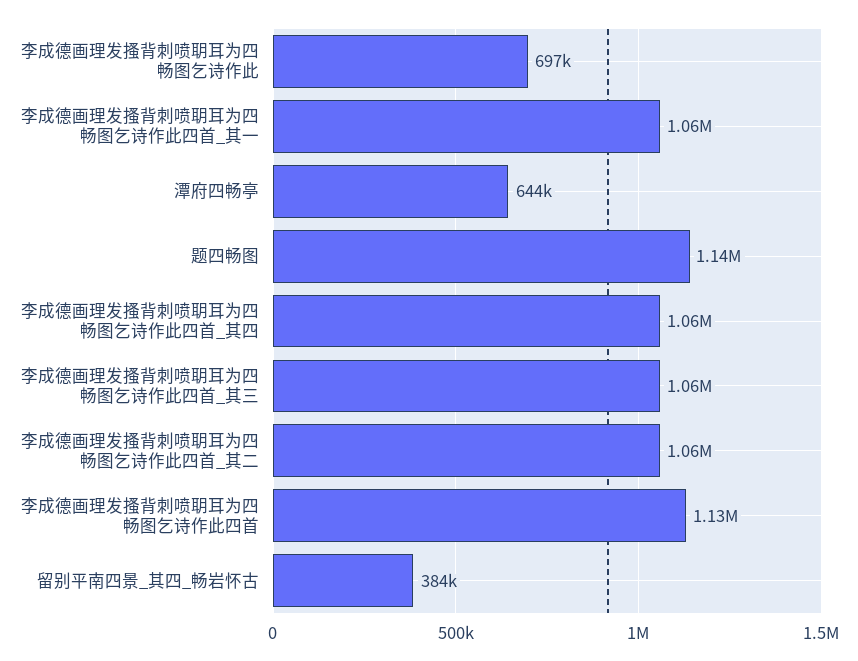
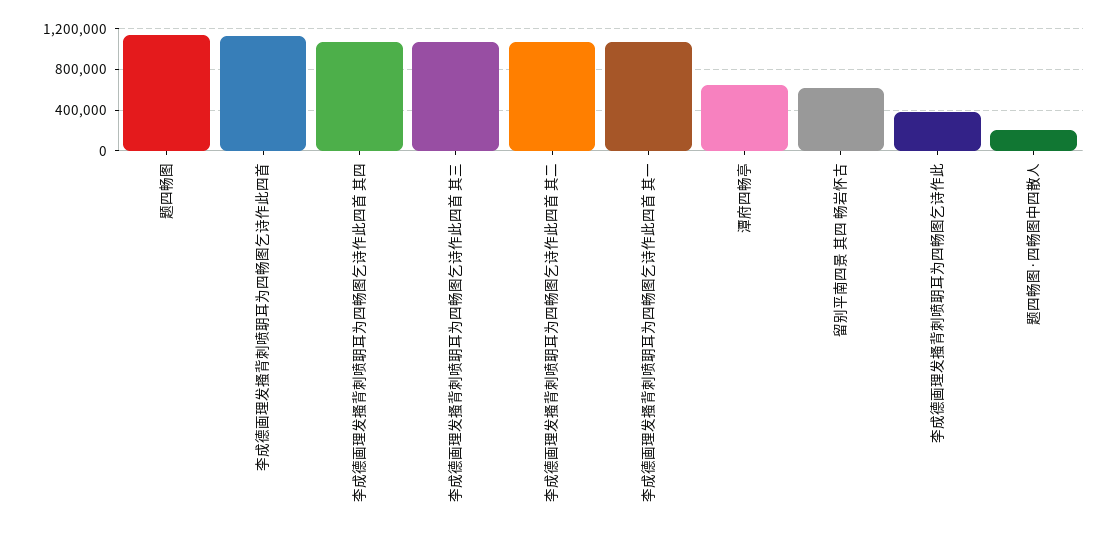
李成德画理发搔背刺喷䎳耳为四畅图乞诗作此: 697000 -> 400000
留别平南四景_其四_畅岩怀古: 384000 -> 600000
题四畅图·四畅图中四散人: none -> 200000

